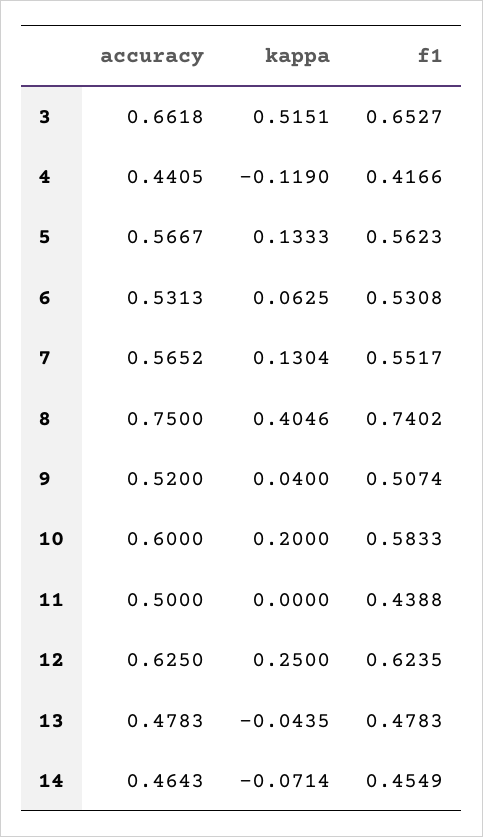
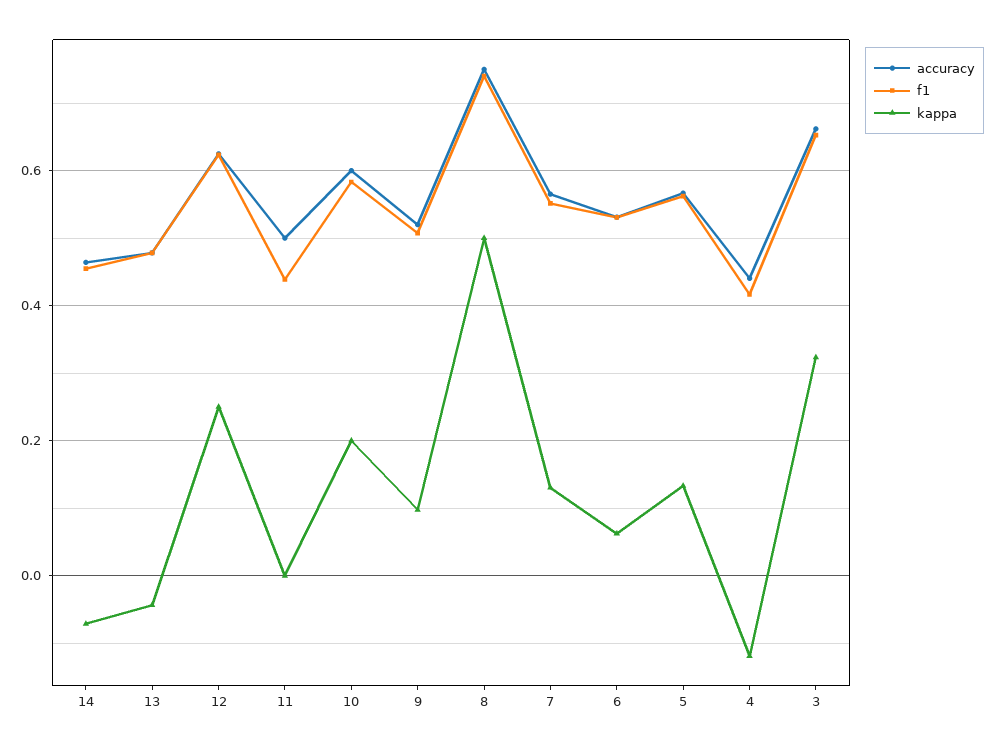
kappa, 3: 0.5151 -> 0.32
kappa, 8: 0.4046 -> 0.5
kappa, 9: 0.04 -> 0.1

